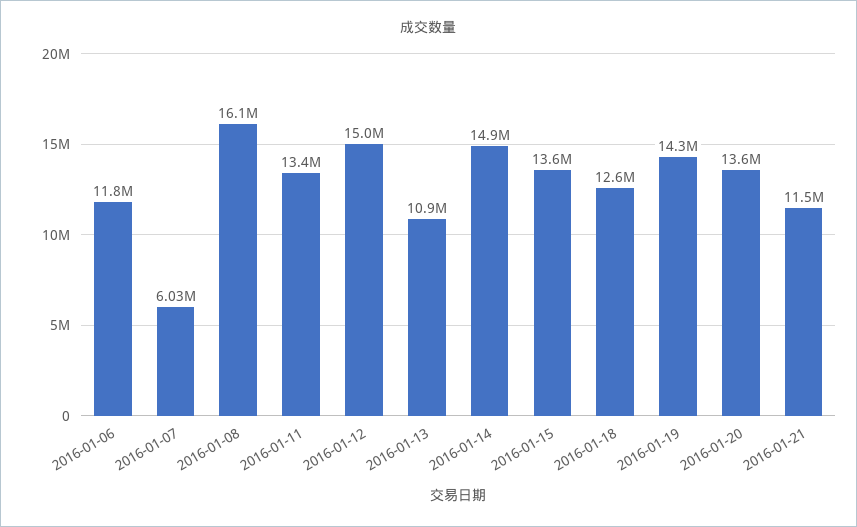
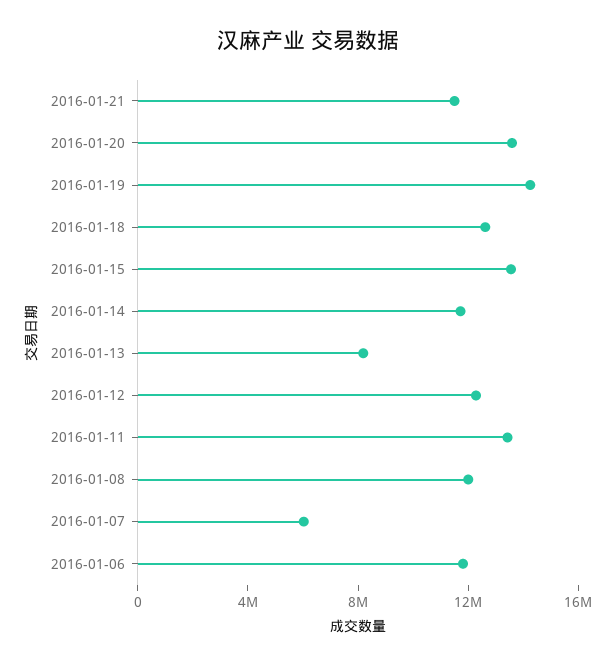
2016-01-08: 16100000 -> 12000000
2016-01-12: 15000000 -> 12000000
2016-01-13: 10900000 -> 8000000
2016-01-14: 14900000 -> 12000000

